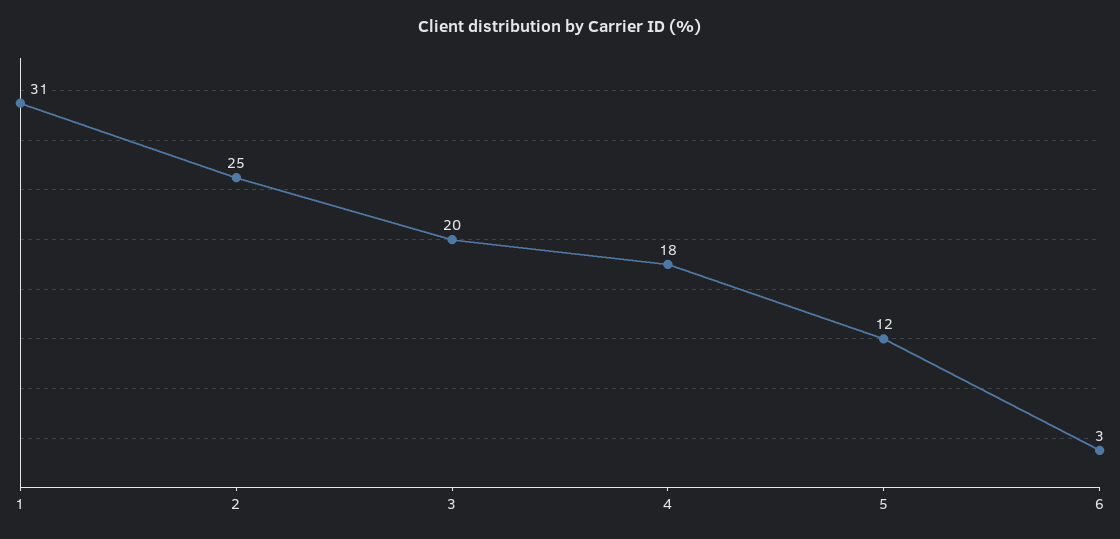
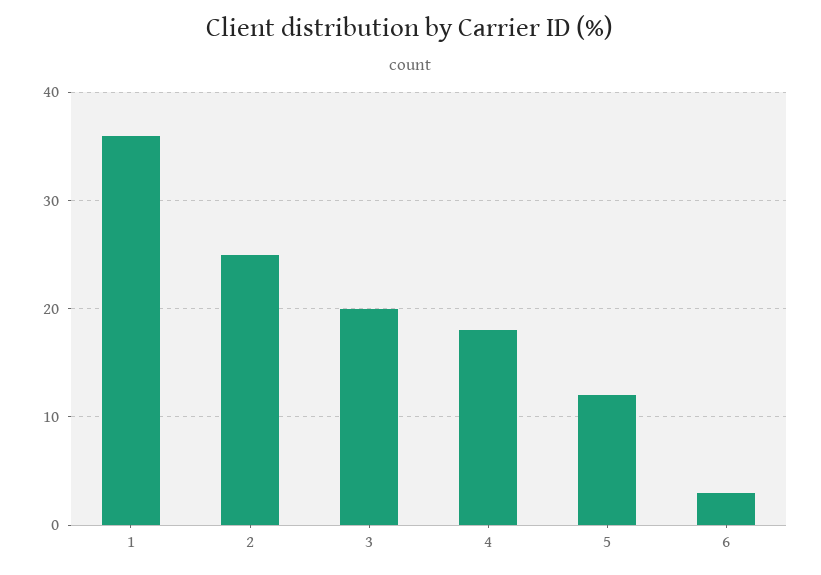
1: 31 -> 36

